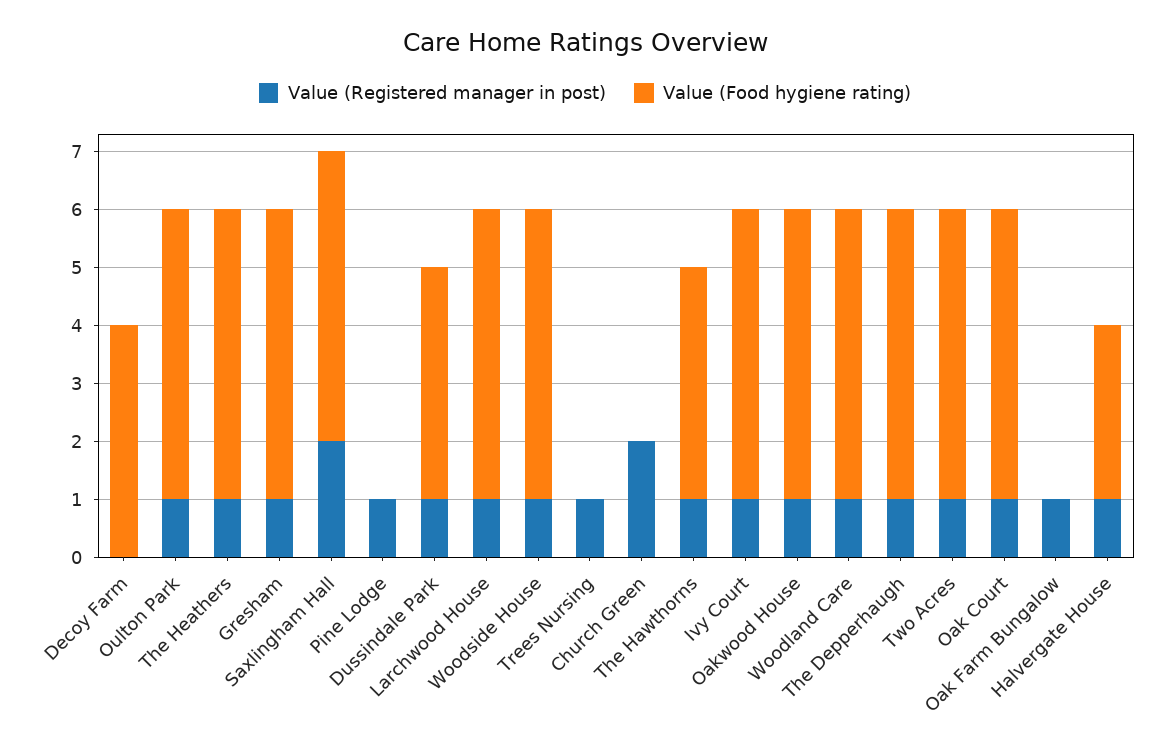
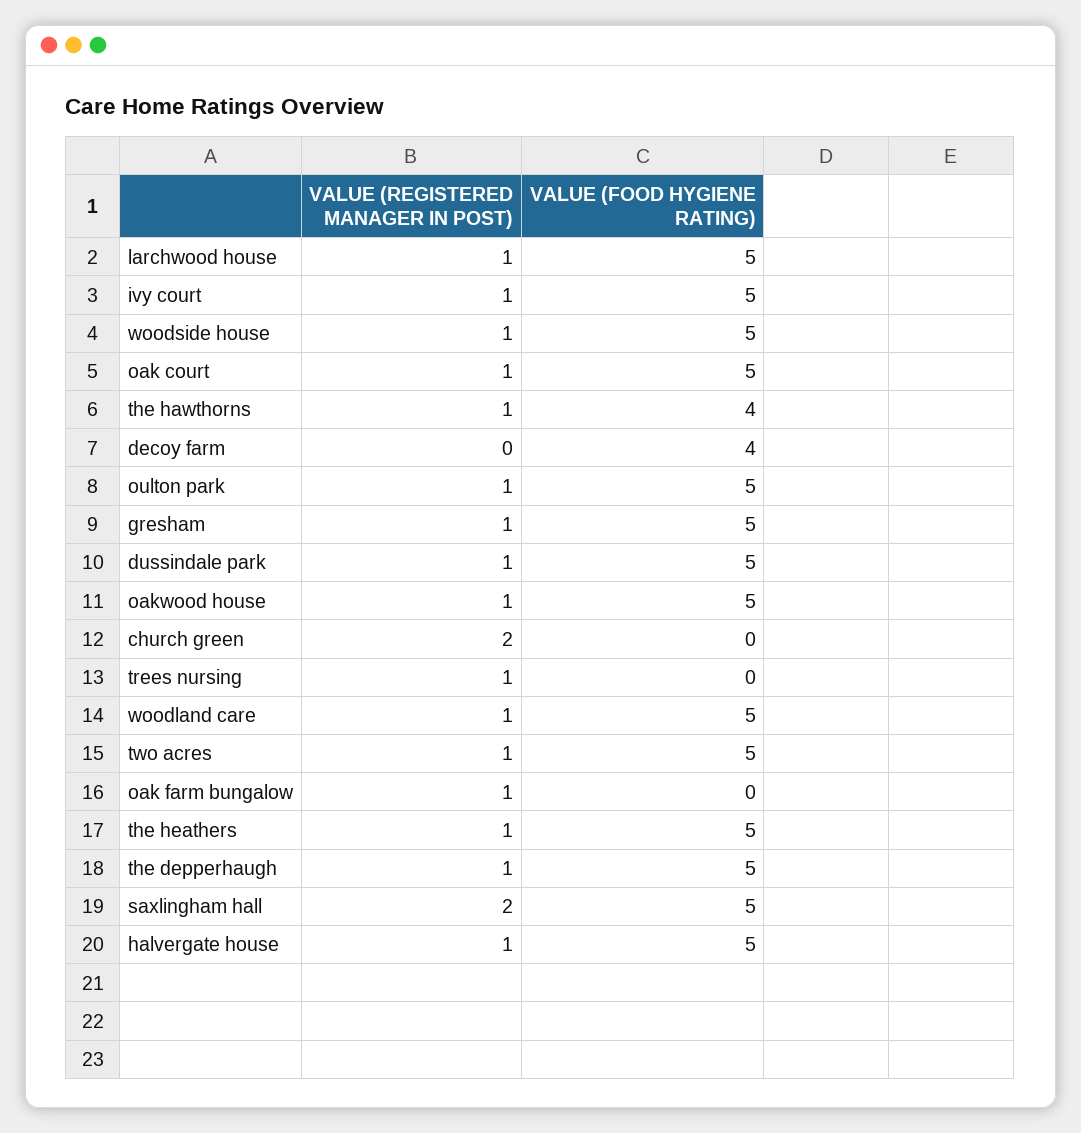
Value (Registered manager in post), Pine Lodge: 1 -> none
Value (Food hygiene rating), Pine Lodge: 0 -> none
Value (Food hygiene rating), Dussindale Park: 4 -> 5
Value (Food hygiene rating), Halvergate House: 3 -> 5

